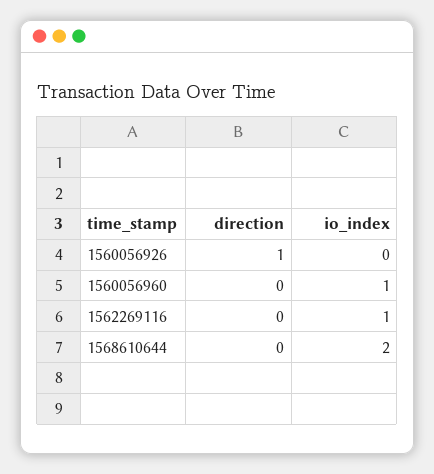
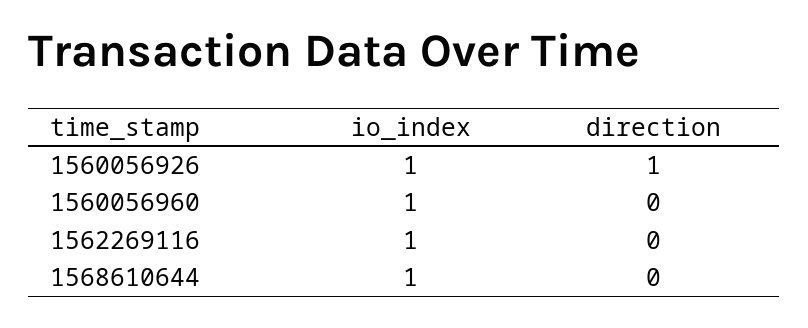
io_index, 1560056926: 0 -> 1
io_index, 1568610644: 2 -> 1

